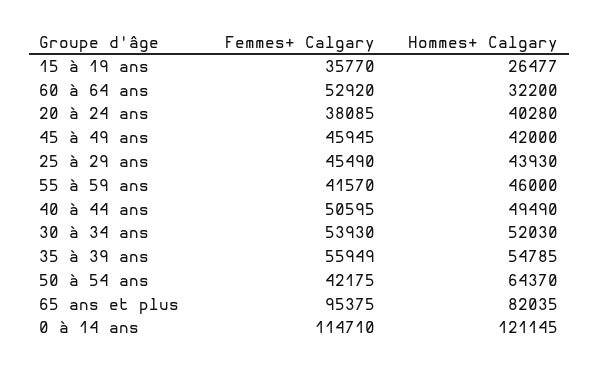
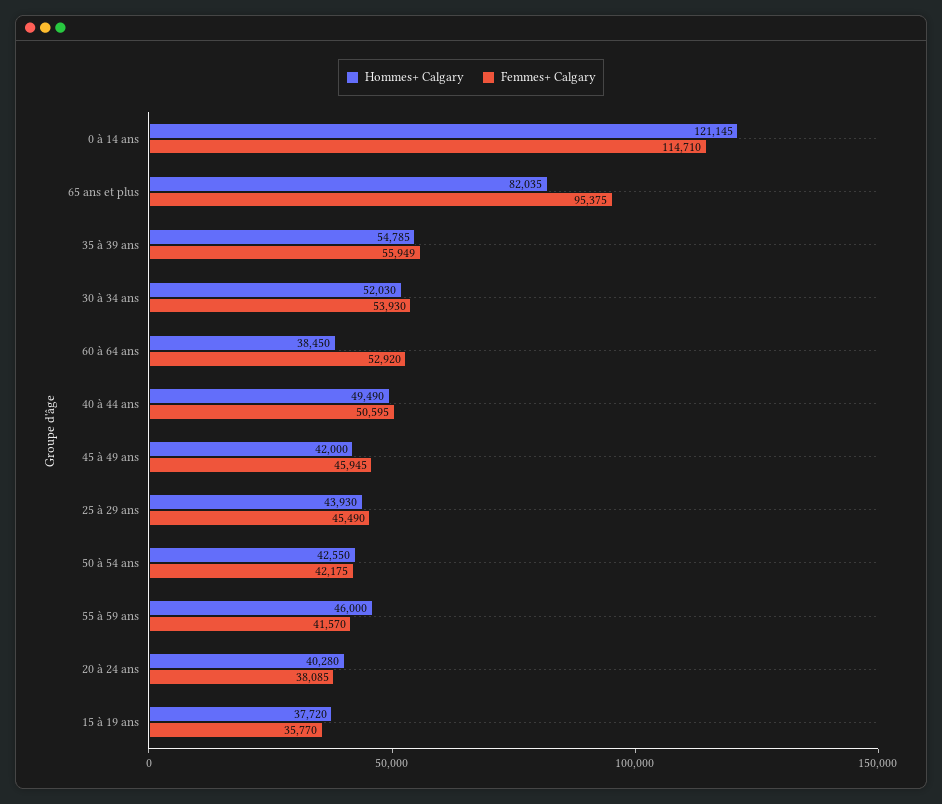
Hommes+ Calgary, 15 à 19 ans: 26477 -> 37720
Hommes+ Calgary, 60 à 64 ans: 32200 -> 38450
Hommes+ Calgary, 50 à 54 ans: 64370 -> 42550

